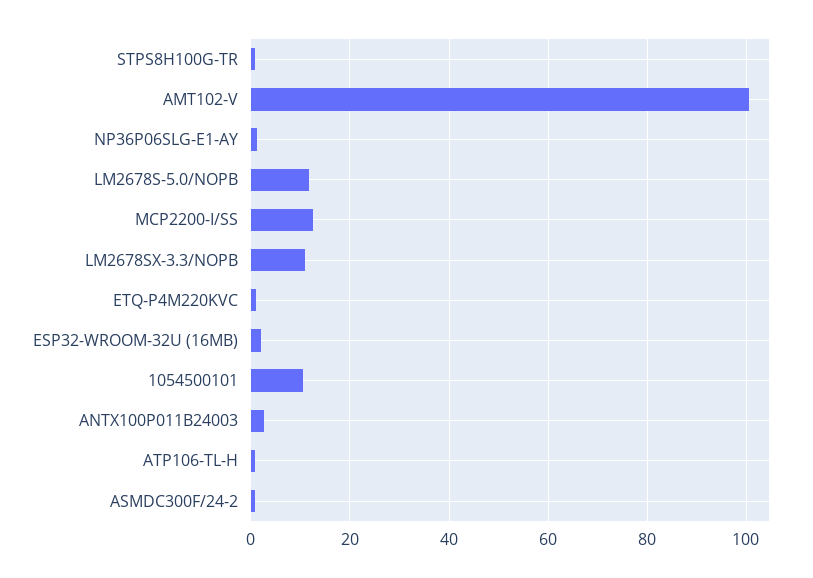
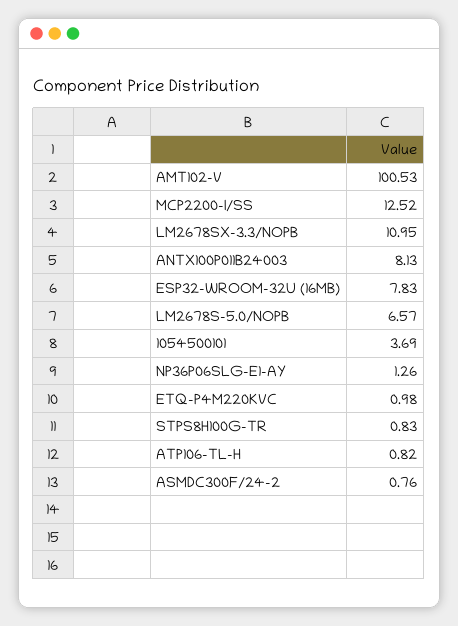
LM2678S-5.0/NOPB: 12 -> 6.57
ESP32-WROOM-32U (16MB): 2 -> 7.83
1054500101: 10 -> 3.69
ANTX100P011B24003: 2 -> 8.13

